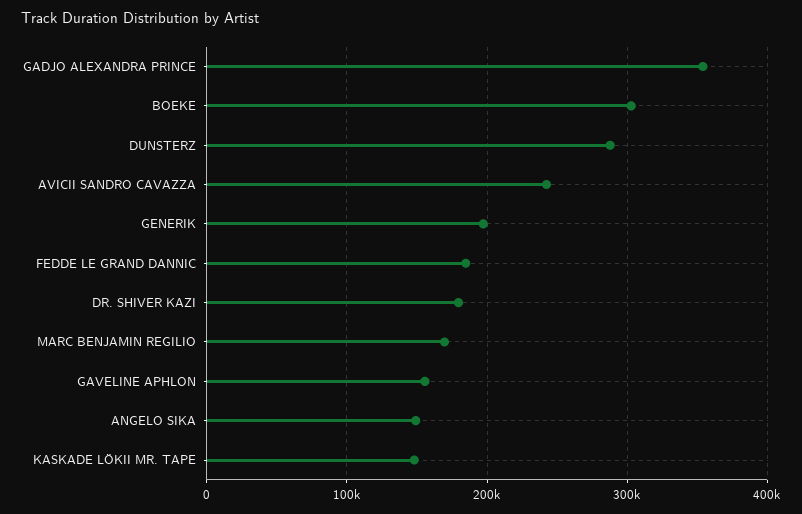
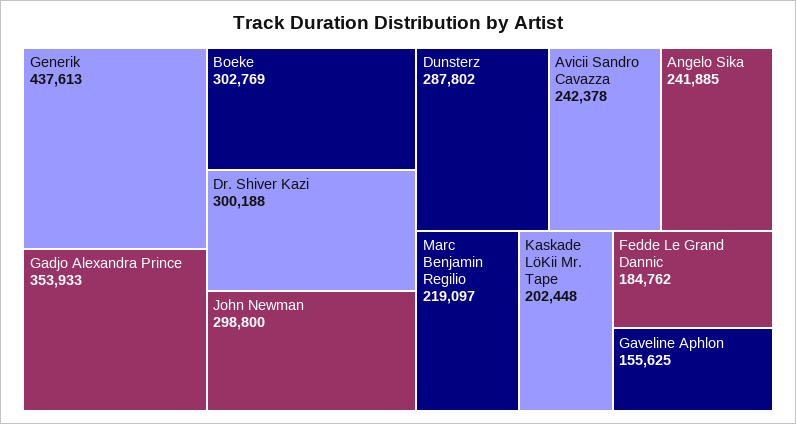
GENERIK: 200000 -> 437613
DR. SHIVER KAZI: 180000 -> 300188
MARC BENJAMIN REGILIO: 170000 -> 219097
ANGELO SIKA: 150000 -> 241885
KASKADE LÖKII MR. TAPE: 150000 -> 202448
John Newman: none -> 298800

